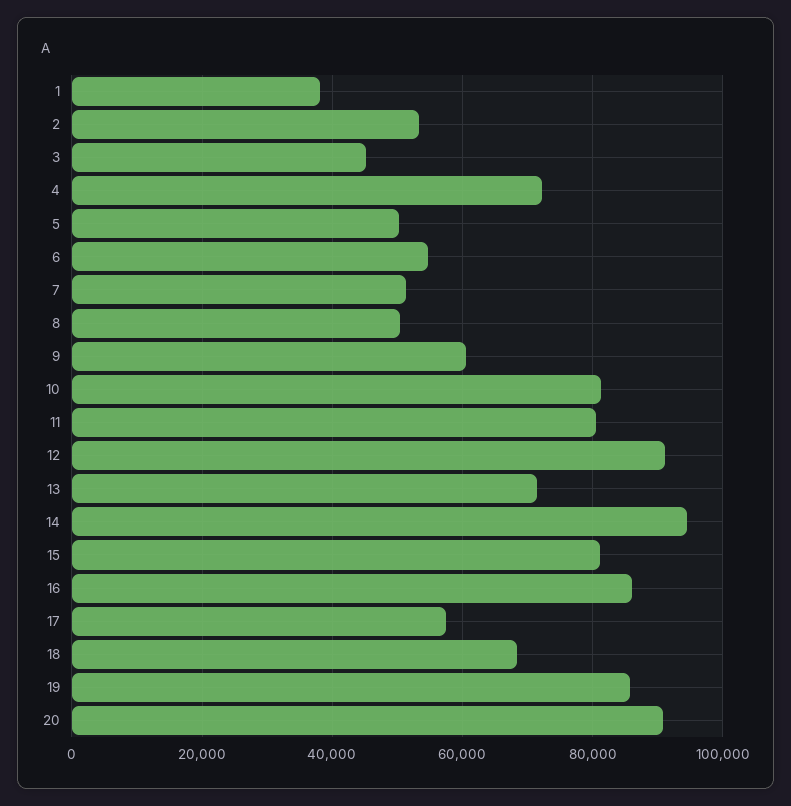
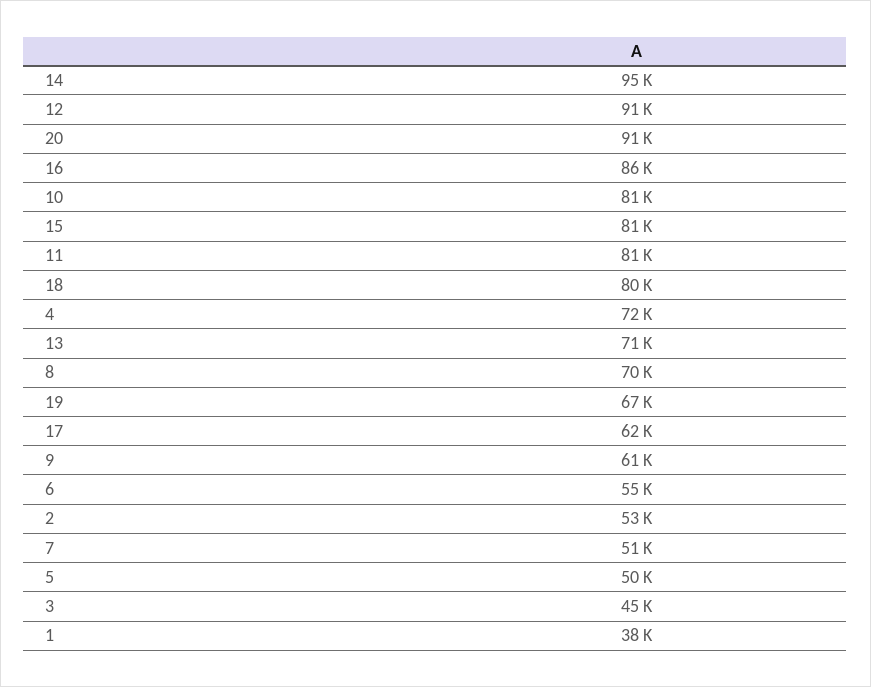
8: 50000 -> 70000
17: 58000 -> 62000
18: 68000 -> 80000
19: 86000 -> 67000

